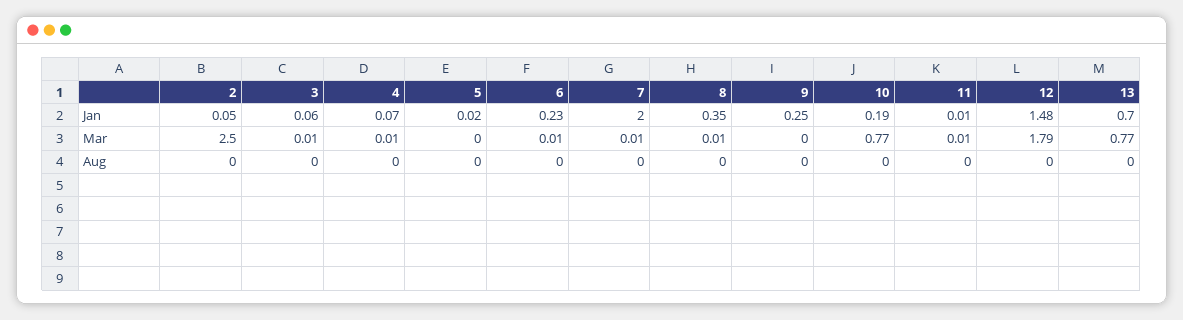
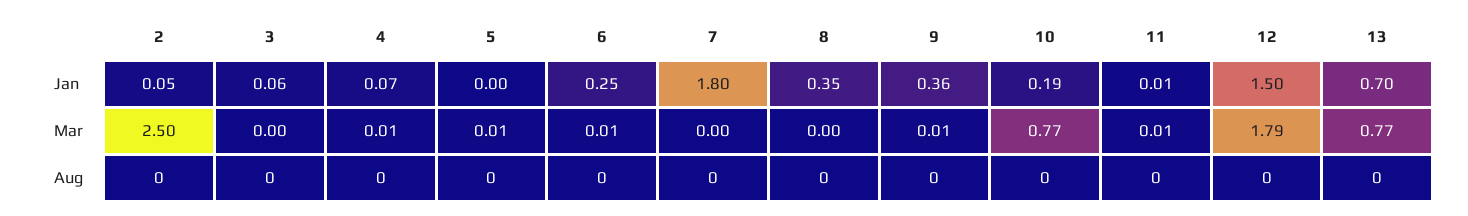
5, Jan: 0.02 -> 0
6, Jan: 0.23 -> 0.25
7, Jan: 2 -> 1.8
9, Jan: 0.25 -> 0.36
12, Jan: 1.48 -> 1.5
3, Mar: 0.01 -> 0
5, Mar: 0 -> 0.01
7, Mar: 0.01 -> 0
8, Mar: 0.01 -> 0
9, Mar: 0 -> 0.01

